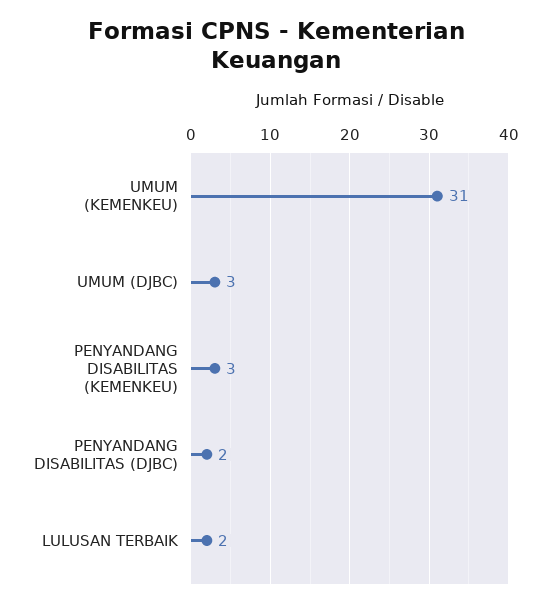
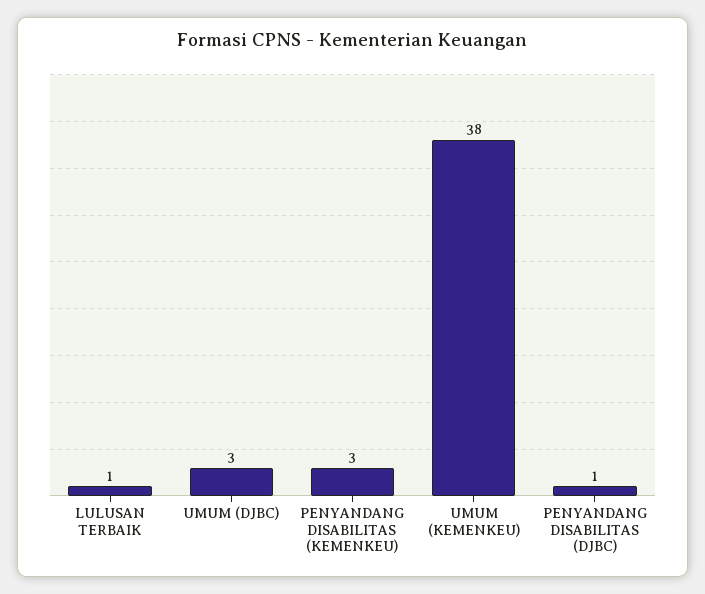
UMUM (KEMENKEU): 31 -> 38
PENYANDANG DISABILITAS (DJBC): 2 -> 1
LULUSAN TERBAIK: 2 -> 1

